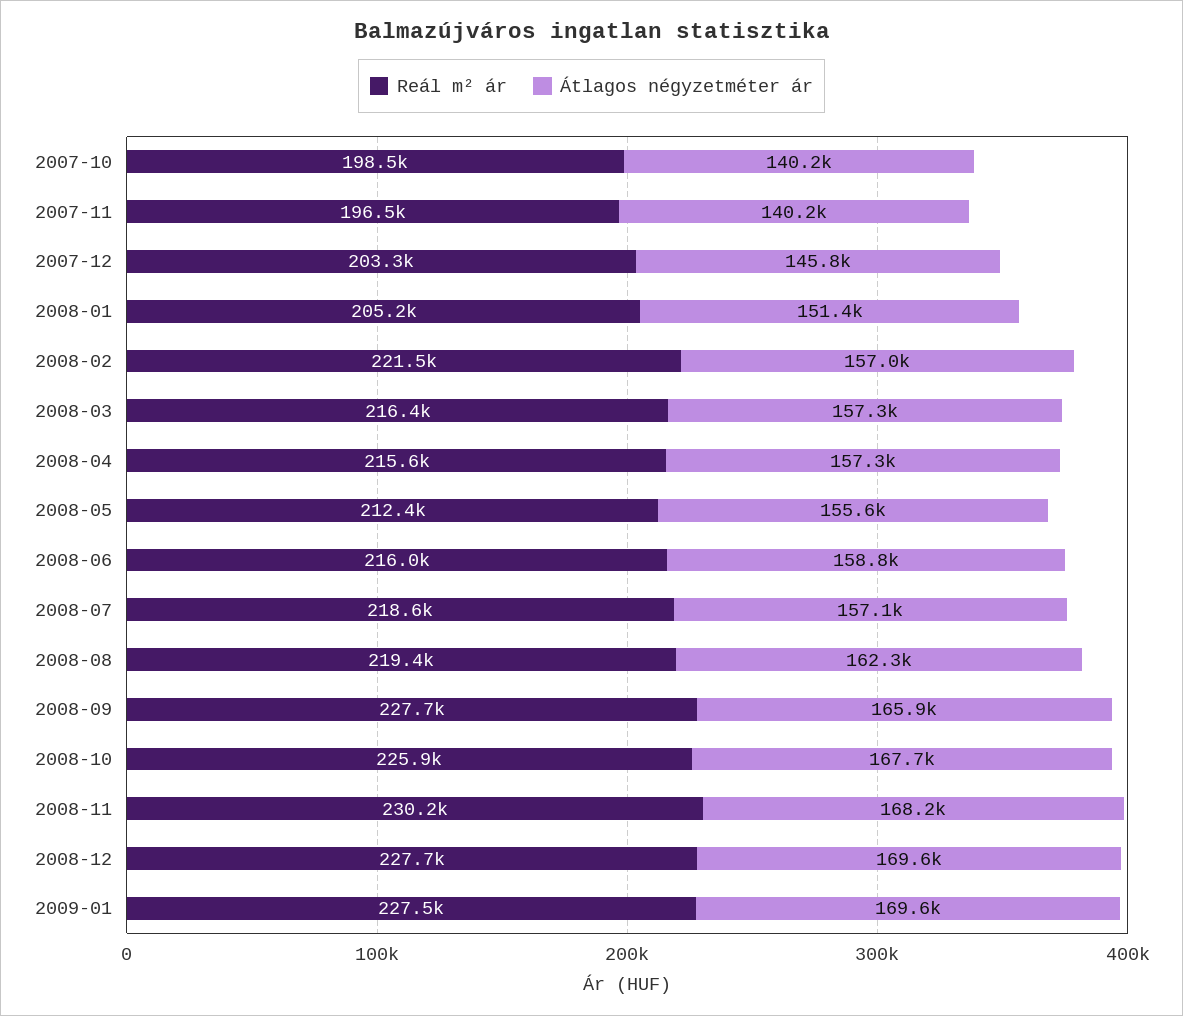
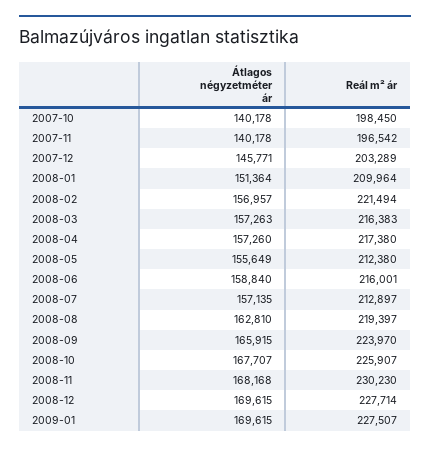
Reál m² ár, 2008-01: 205200 -> 209964
Reál m² ár, 2008-04: 215600 -> 217380
Reál m² ár, 2008-07: 218600 -> 212897
Átlagos négyzetméter ár, 2008-08: 162300 -> 162810
Reál m² ár, 2008-09: 227700 -> 223970

